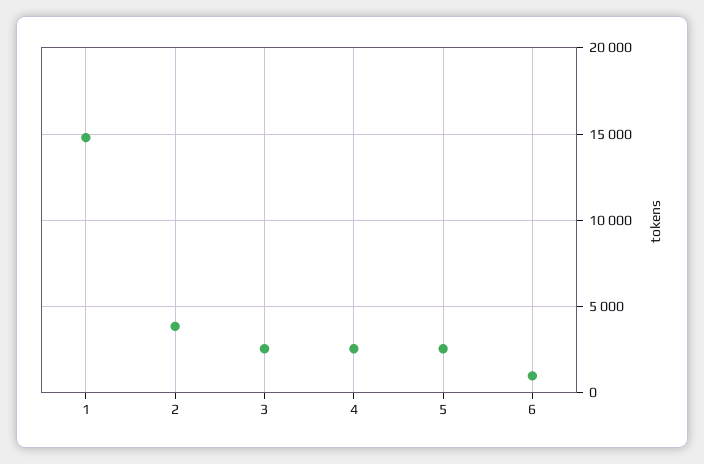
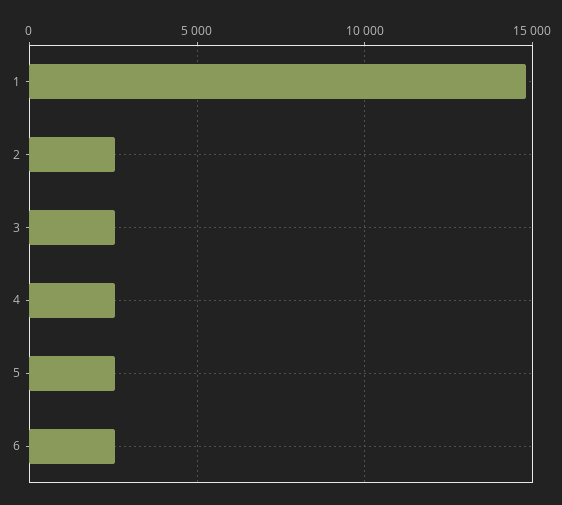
2: 4000 -> 2500
6: 1000 -> 2500

